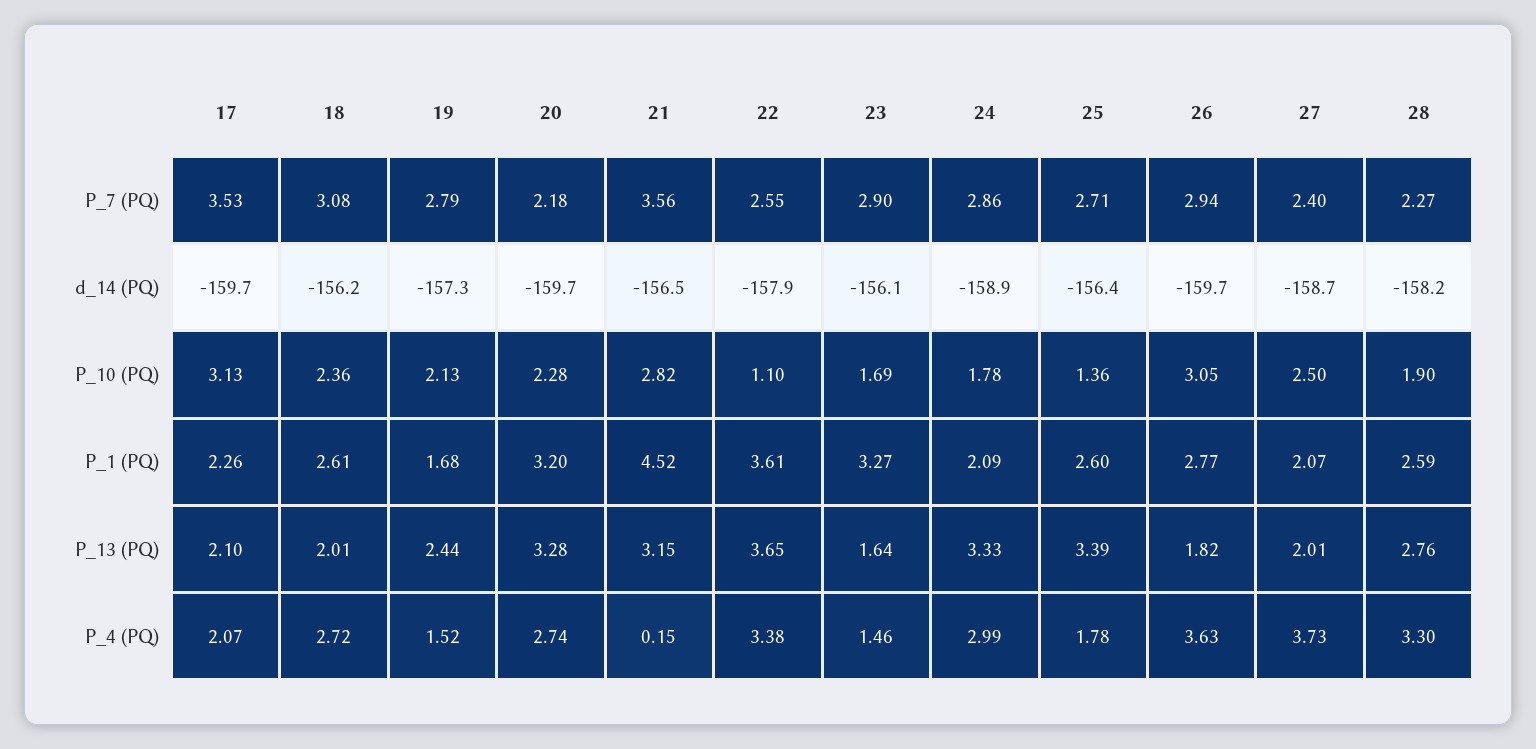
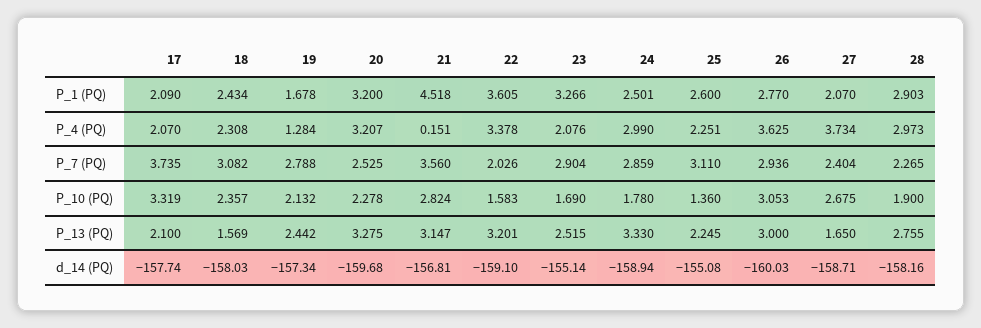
17, P_7 (PQ): 3.53 -> 3.735
20, P_7 (PQ): 2.18 -> 2.525
22, P_7 (PQ): 2.55 -> 2.026
25, P_7 (PQ): 2.71 -> 3.11
17, d_14 (PQ): -159.7 -> -157.74
18, d_14 (PQ): -156.2 -> -158.03
21, d_14 (PQ): -156.5 -> -156.81
22, d_14 (PQ): -157.9 -> -159.1
23, d_14 (PQ): -156.1 -> -155.14
25, d_14 (PQ): -156.4 -> -155.08
26, d_14 (PQ): -159.7 -> -160.03
17, P_10 (PQ): 3.13 -> 3.319
22, P_10 (PQ): 1.1 -> 1.583
27, P_10 (PQ): 2.5 -> 2.675
17, P_1 (PQ): 2.26 -> 2.09
18, P_1 (PQ): 2.61 -> 2.434
24, P_1 (PQ): 2.09 -> 2.501
28, P_1 (PQ): 2.59 -> 2.903
18, P_13 (PQ): 2.01 -> 1.569
22, P_13 (PQ): 3.65 -> 3.201
23, P_13 (PQ): 1.64 -> 2.515
25, P_13 (PQ): 3.39 -> 2.245
26, P_13 (PQ): 1.82 -> 3
27, P_13 (PQ): 2.01 -> 1.65
18, P_4 (PQ): 2.72 -> 2.308
19, P_4 (PQ): 1.52 -> 1.284
20, P_4 (PQ): 2.74 -> 3.207
23, P_4 (PQ): 1.46 -> 2.076
25, P_4 (PQ): 1.78 -> 2.251
28, P_4 (PQ): 3.3 -> 2.973

